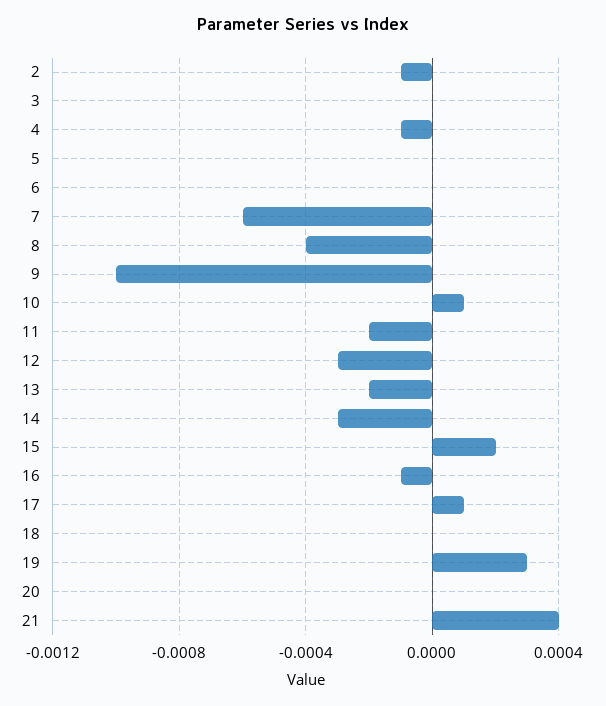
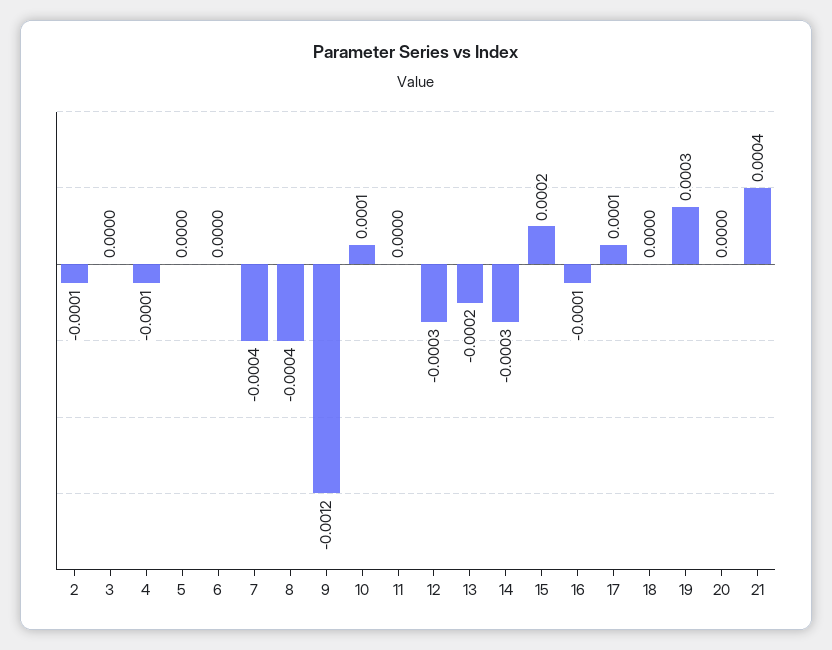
7: -0.0006 -> -0.0004
9: -0.001 -> -0.0012
11: -0.0002 -> 0

